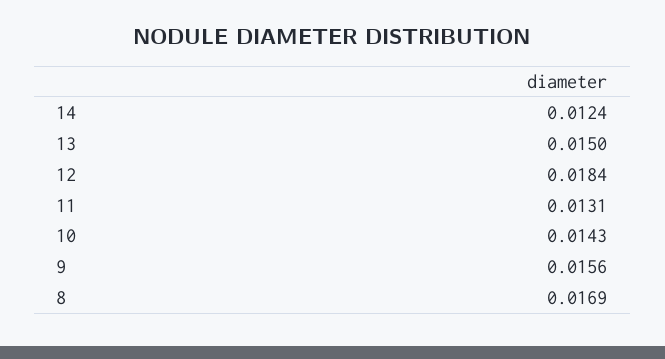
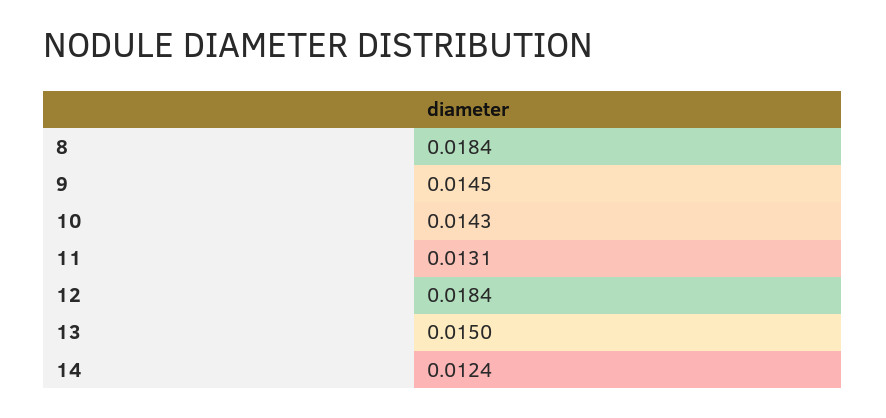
9: 0.0156 -> 0.0145
8: 0.0169 -> 0.0184

